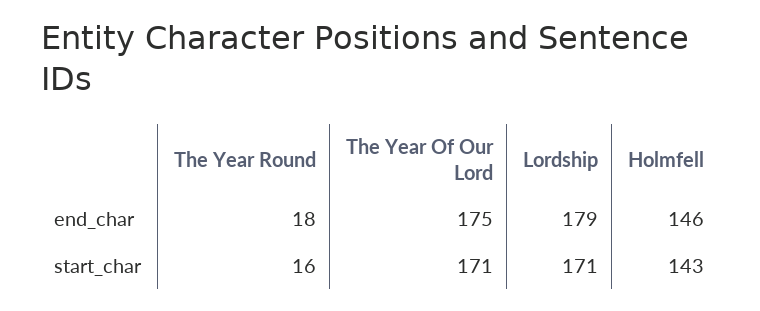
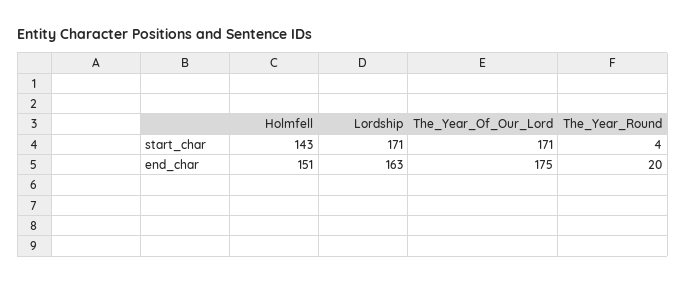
The Year Round, end_char: 18 -> 20
Lordship, end_char: 179 -> 163
Holmfell, end_char: 146 -> 151
The Year Round, start_char: 16 -> 4

